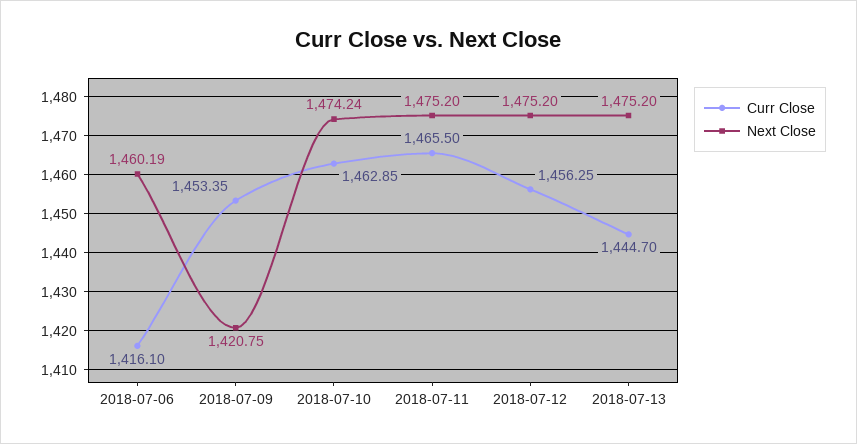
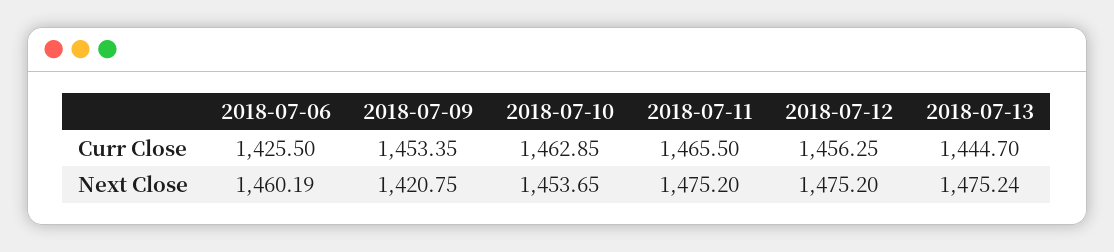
Curr Close, 2018-07-06: 1416.1 -> 1425.5
Next Close, 2018-07-10: 1474.24 -> 1453.65
Next Close, 2018-07-13: 1475.2 -> 1475.24

